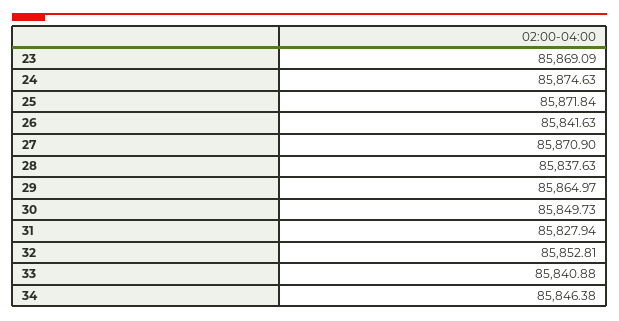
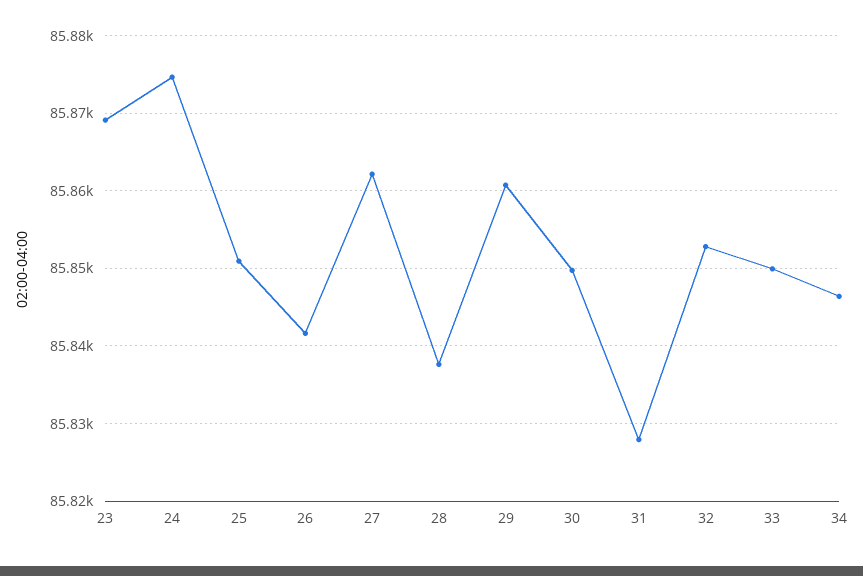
25: 85871.84 -> 85851
27: 85870.9 -> 85862
29: 85864.97 -> 85861
33: 85840.88 -> 85850

